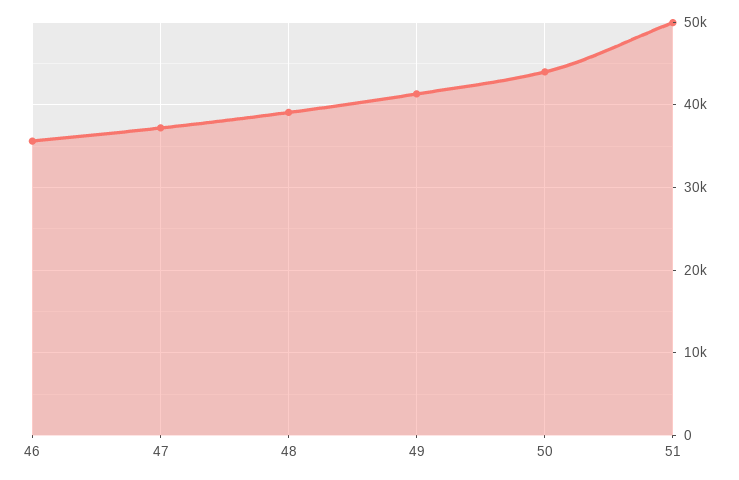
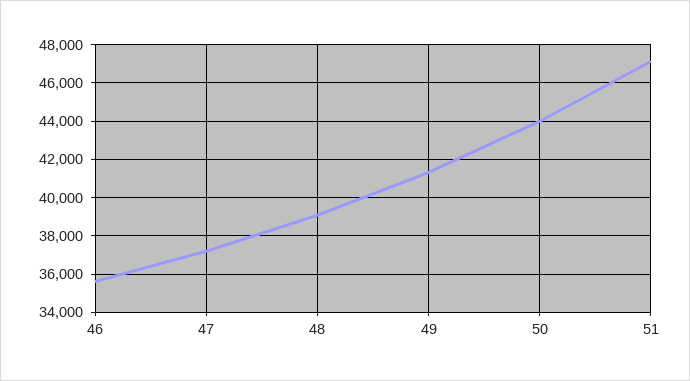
51: 50000 -> 47000

